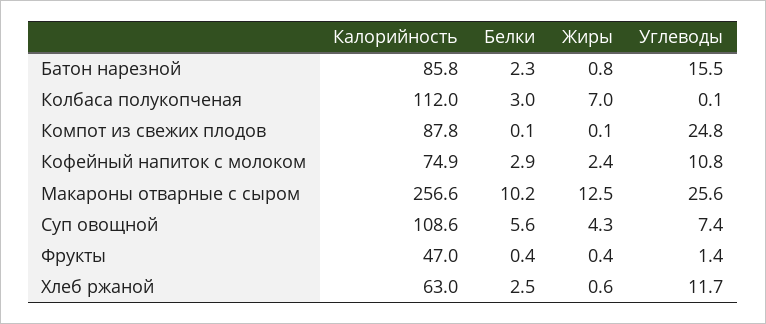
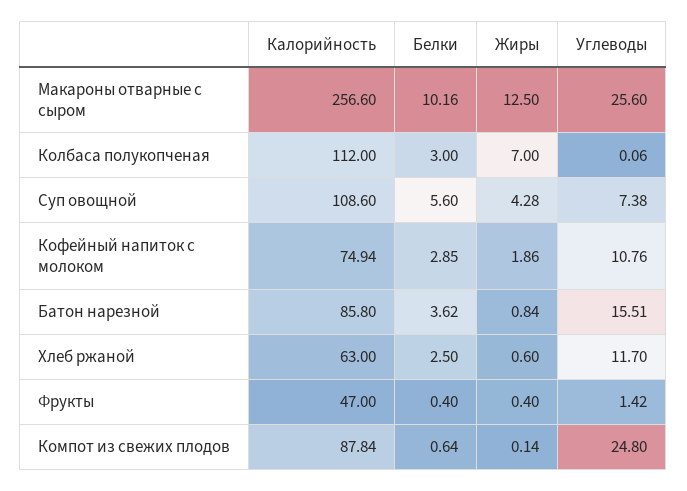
Белки, Батон нарезной: 2.3 -> 3.62
Белки, Компот из свежих плодов: 0.1 -> 0.64
Жиры, Кофейный напиток с молоком: 2.4 -> 1.86

